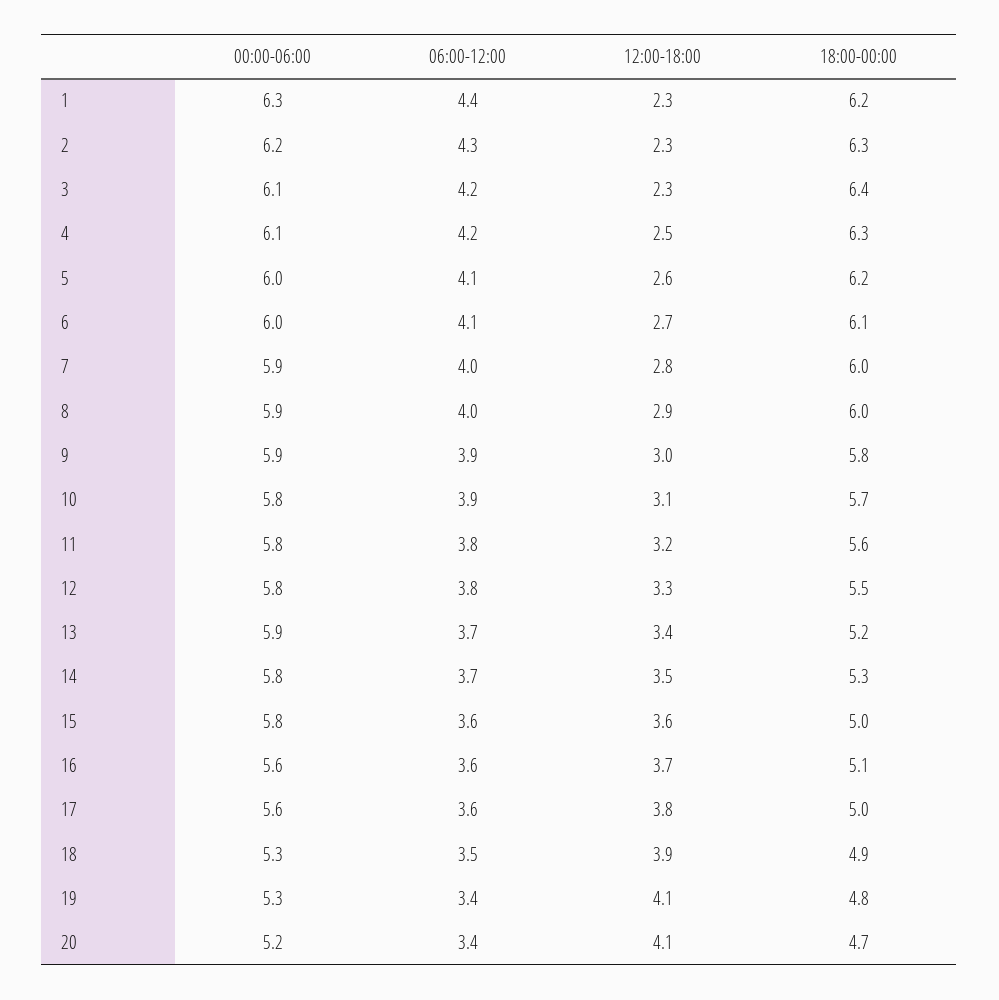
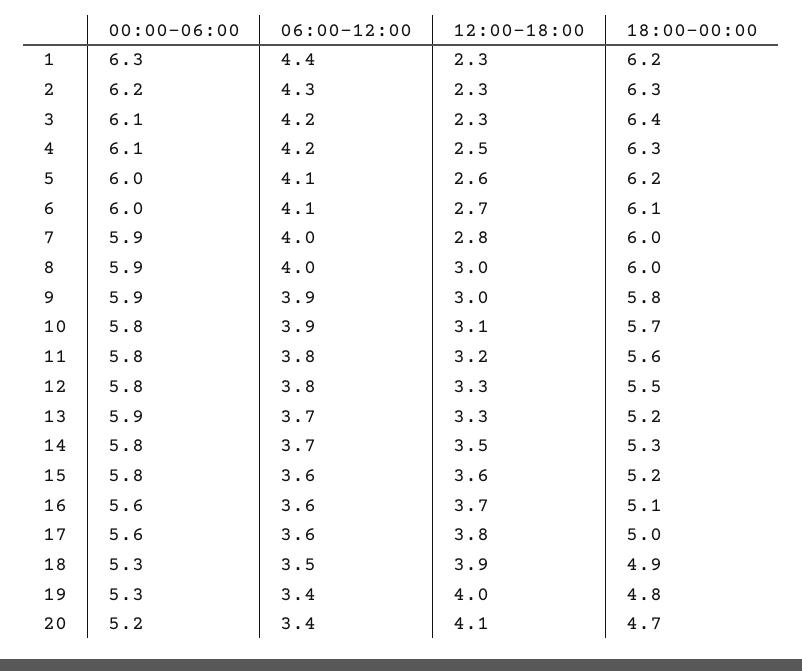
12:00-18:00, 8: 2.9 -> 3
12:00-18:00, 13: 3.4 -> 3.3
18:00-00:00, 15: 5 -> 5.2
12:00-18:00, 19: 4.1 -> 4

